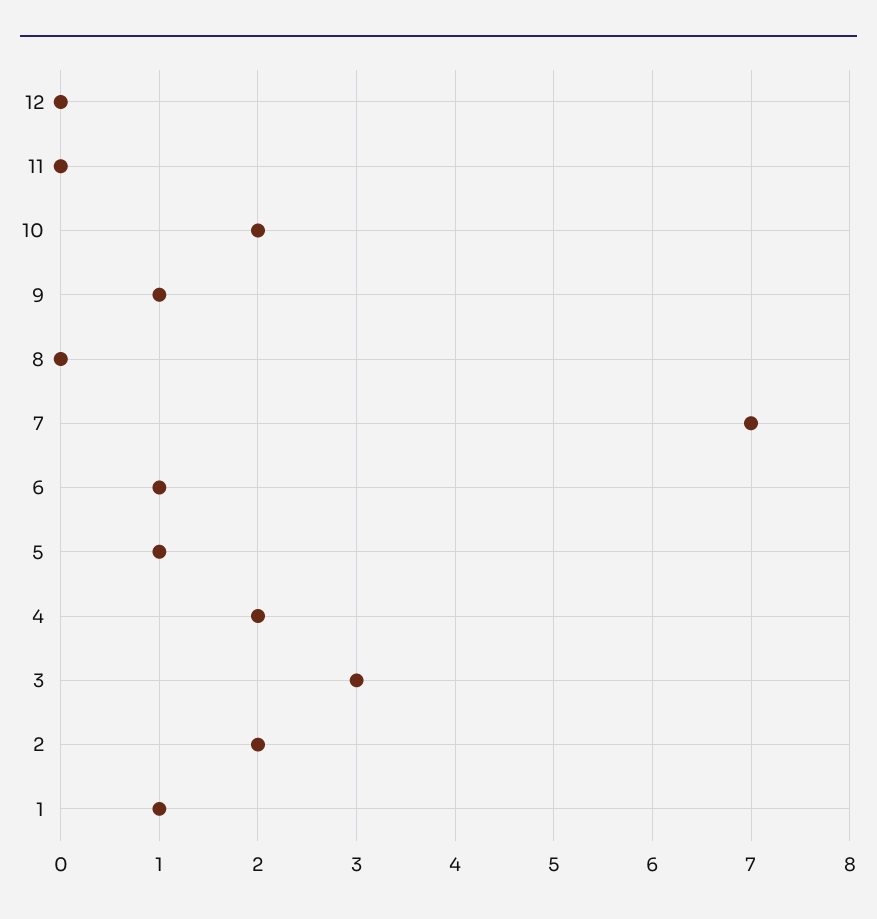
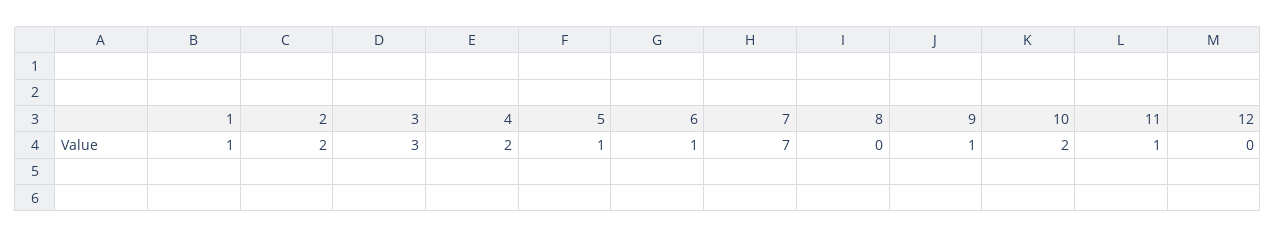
11: 0 -> 1

